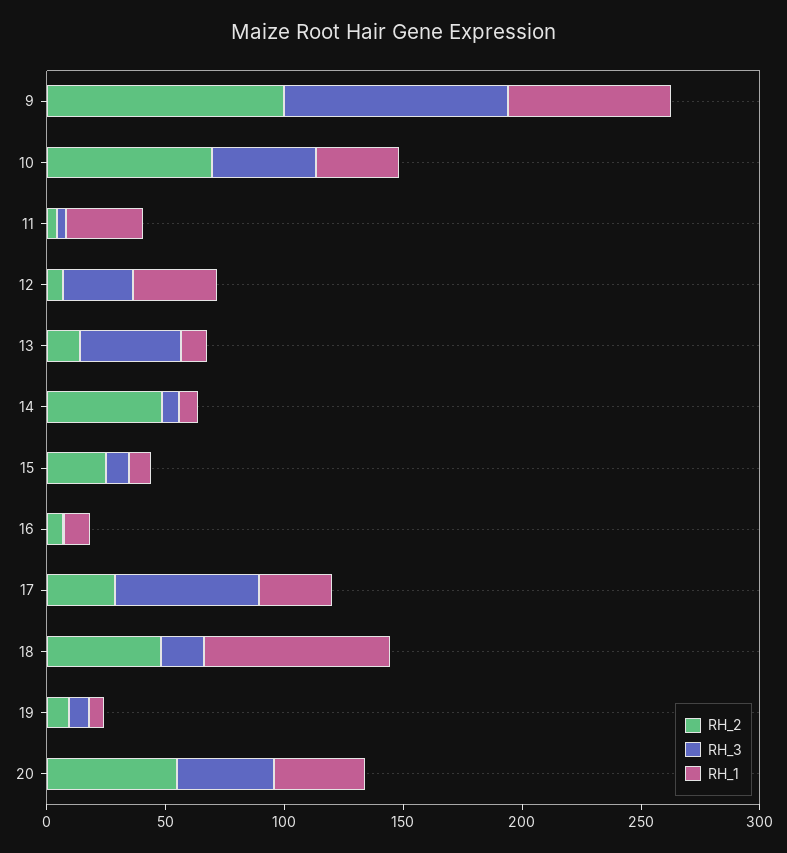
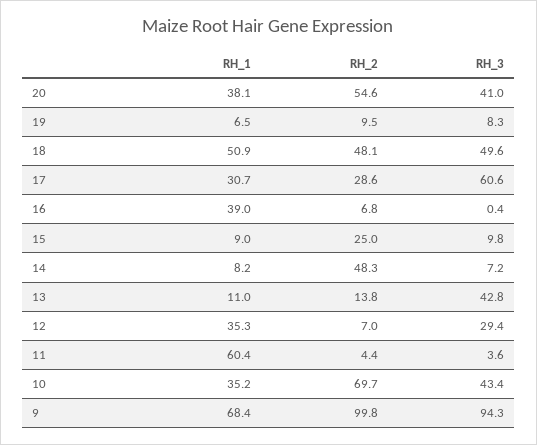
RH_1, 11: 30 -> 60.4
RH_1, 16: 10 -> 39
RH_3, 18: 20 -> 49.6
RH_1, 18: 80 -> 50.9

